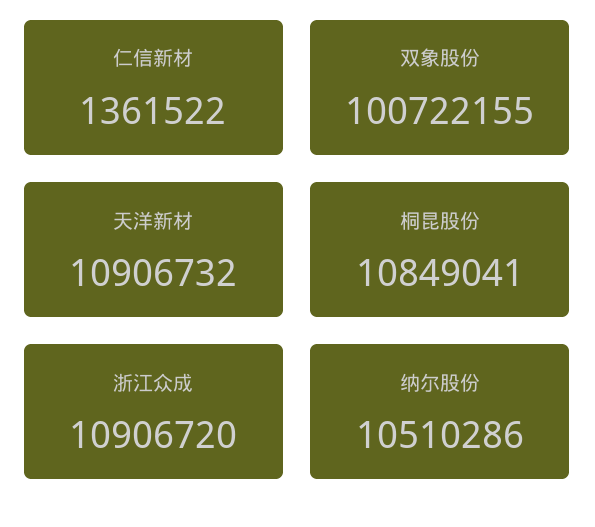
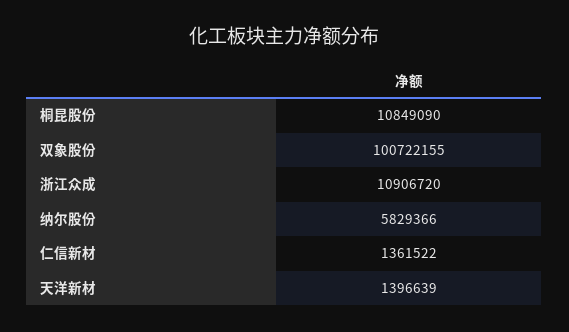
天洋新材: 10906732 -> 1396639
桐昆股份: 10849041 -> 10849090
纳尔股份: 10510286 -> 5829366

